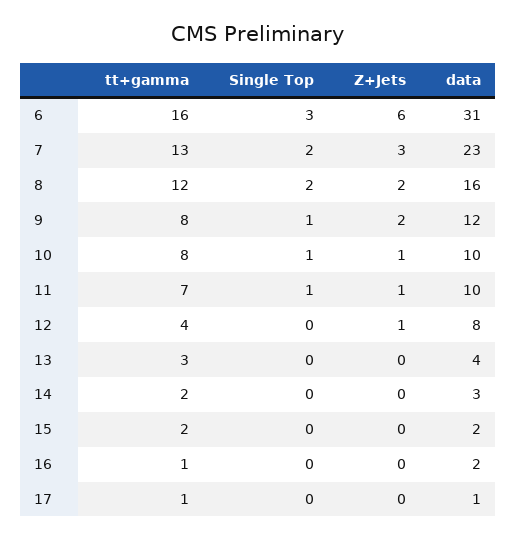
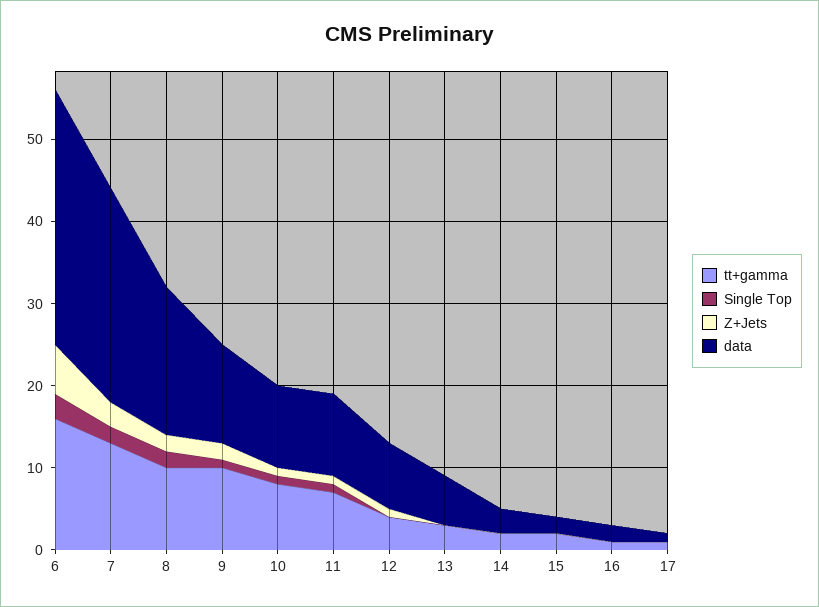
data, 7: 23 -> 26
tt+gamma, 8: 12 -> 10
data, 8: 16 -> 18
tt+gamma, 9: 8 -> 10
data, 13: 4 -> 6

